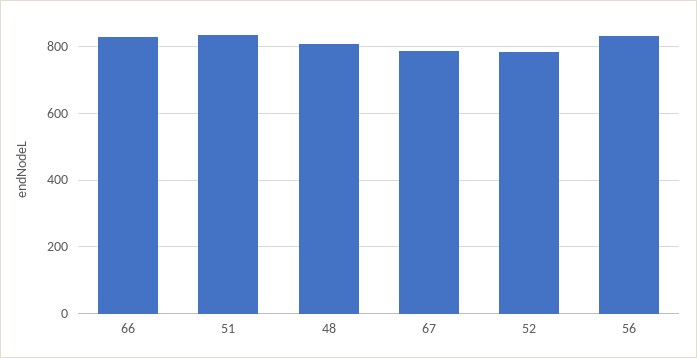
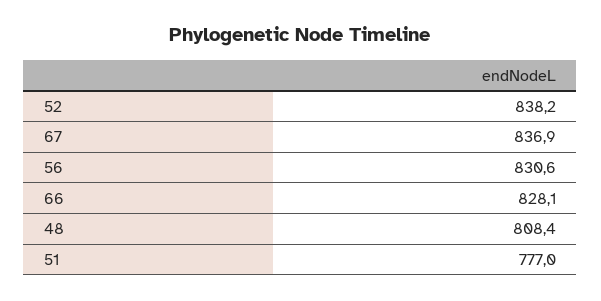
51: 840 -> 777
67: 780 -> 836.9
52: 780 -> 838.2

